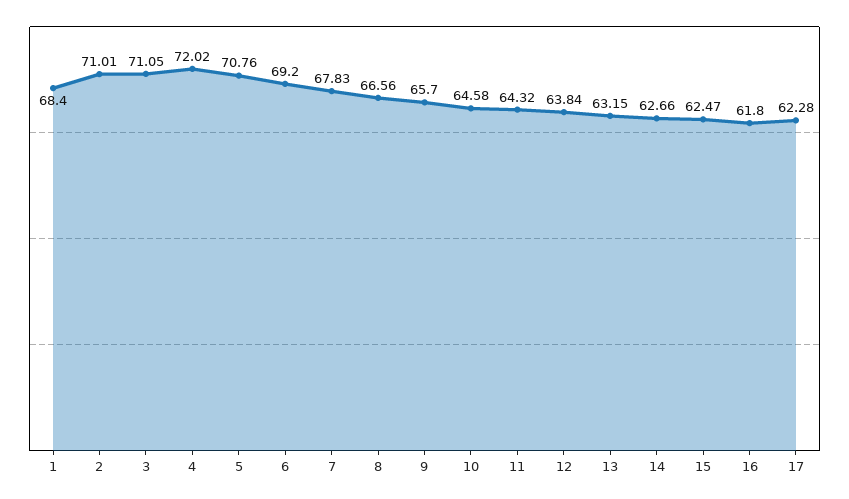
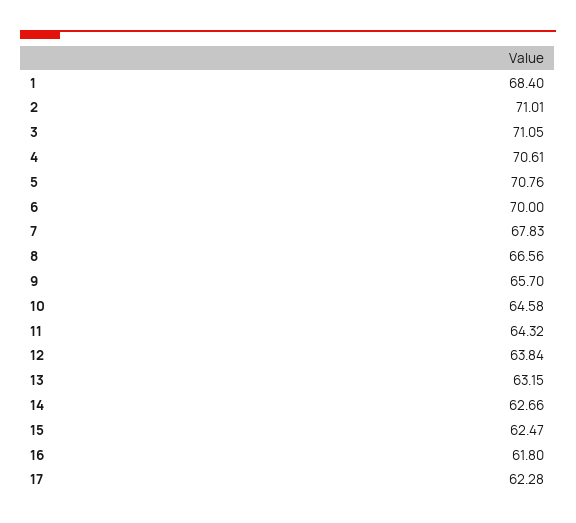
4: 72.02 -> 70.61
6: 69.2 -> 70

